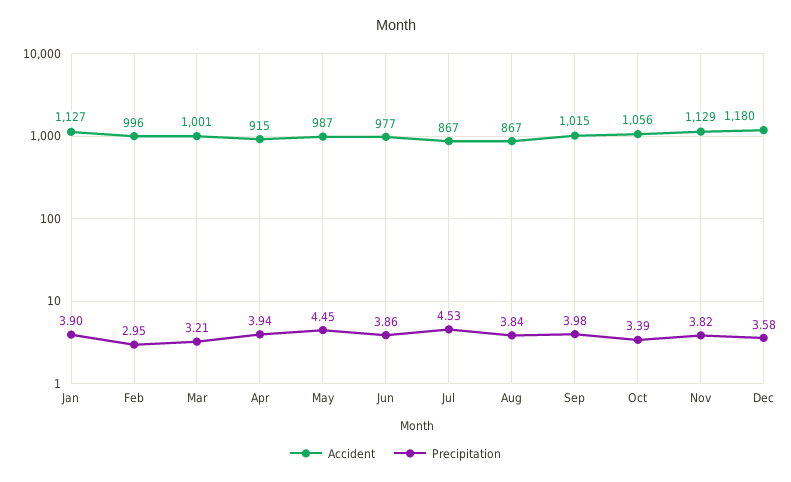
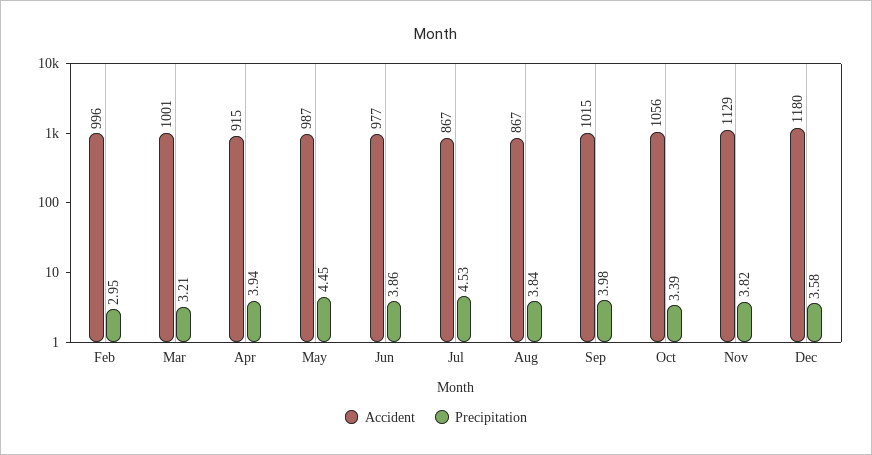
Accident, Jan: 1127 -> none
Precipitation, Jan: 3.9 -> none

